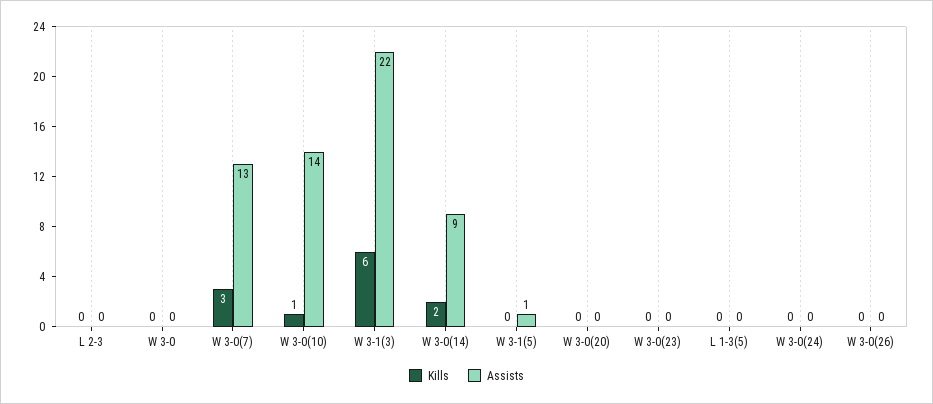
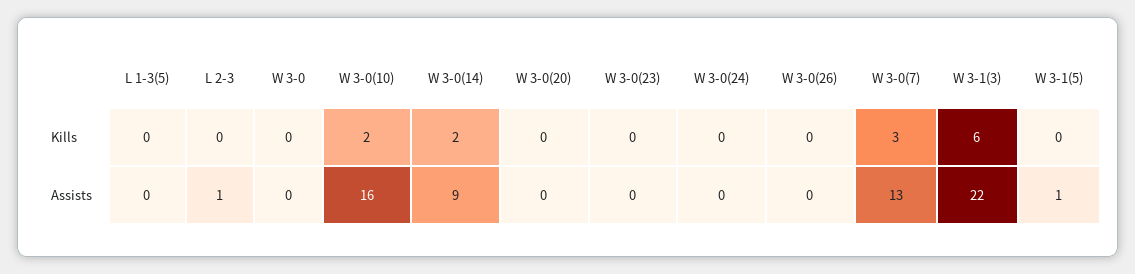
Assists, L 2-3: 0 -> 1
Kills, W 3-0(10): 1 -> 2
Assists, W 3-0(10): 14 -> 16

